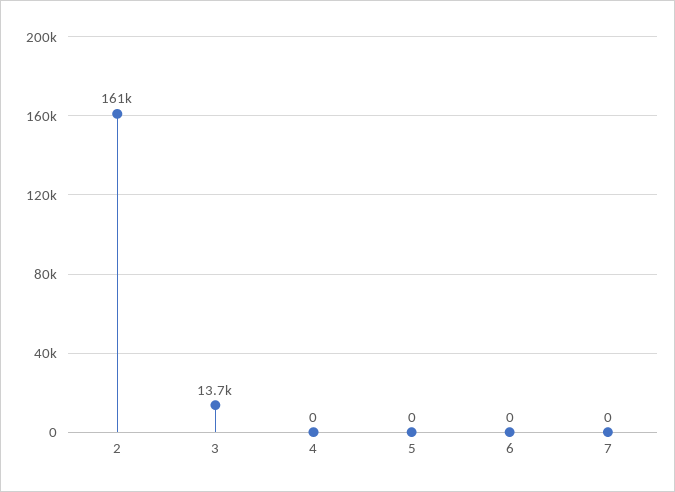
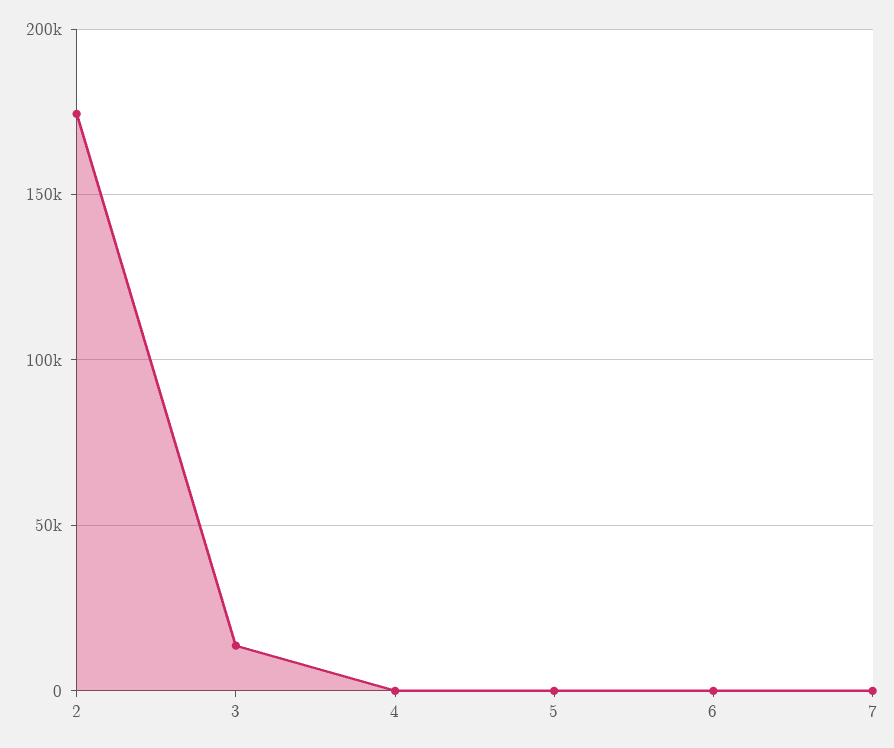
2: 161000 -> 175000

